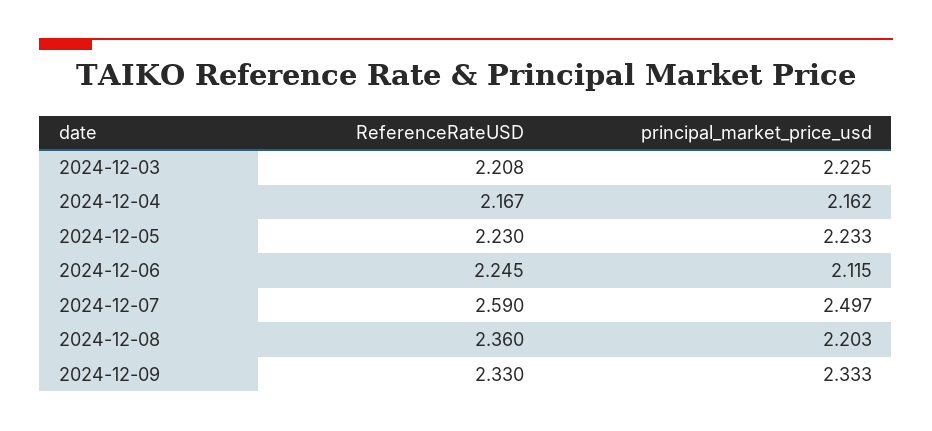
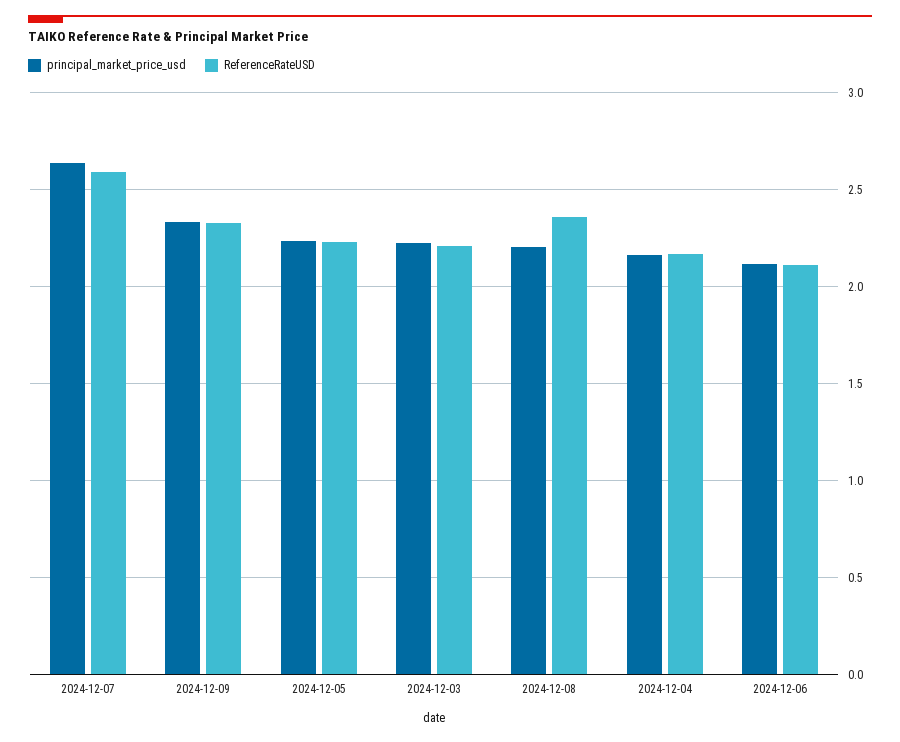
ReferenceRateUSD, 2024-12-06: 2.245 -> 2.1
principal_market_price_usd, 2024-12-07: 2.497 -> 2.65

